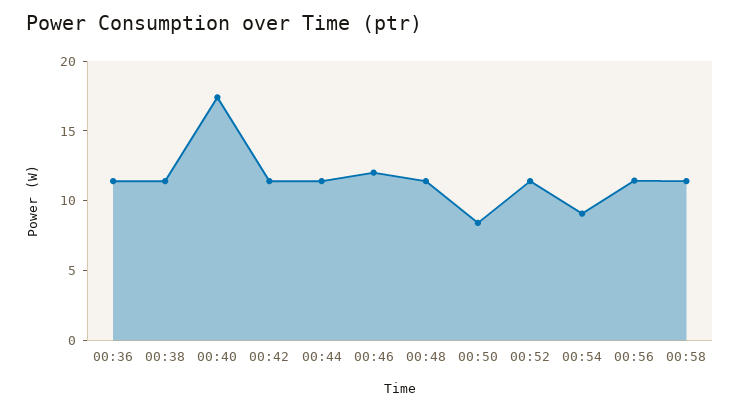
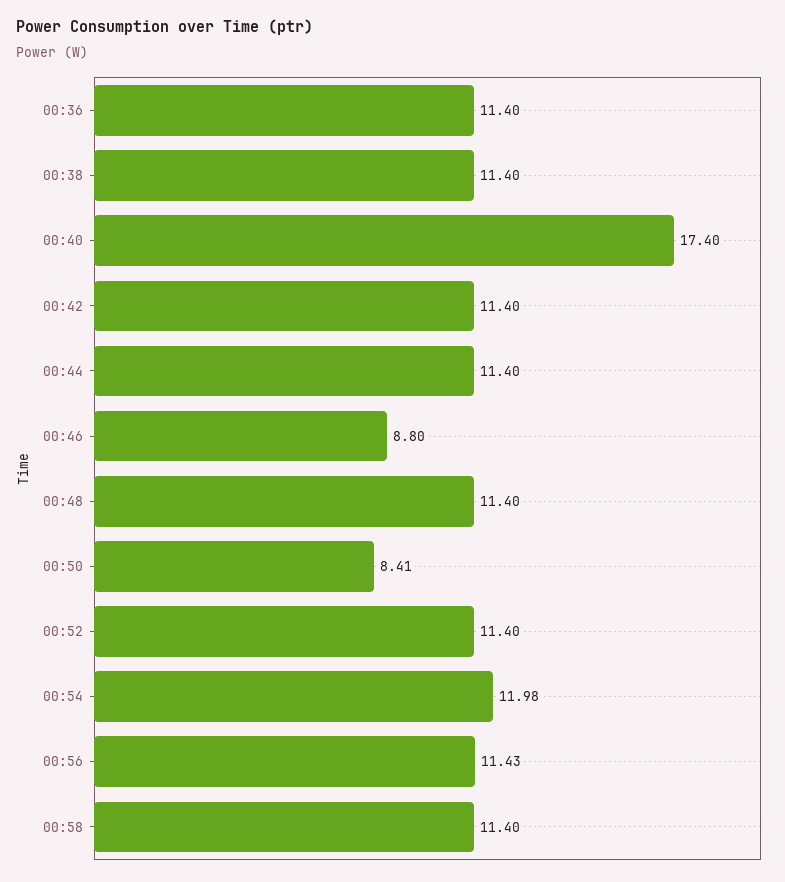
00:46: 12 -> 8.8
00:54: 9 -> 11.98

